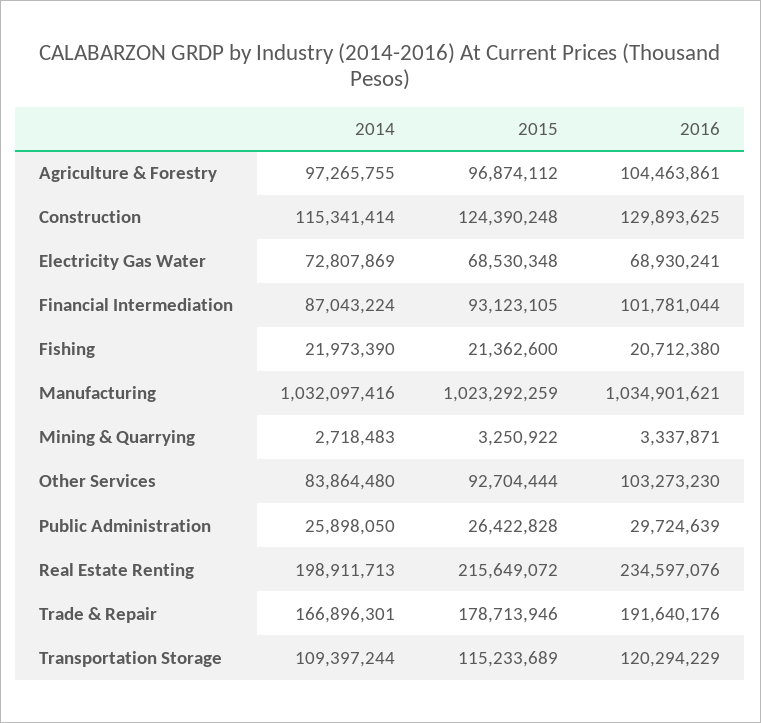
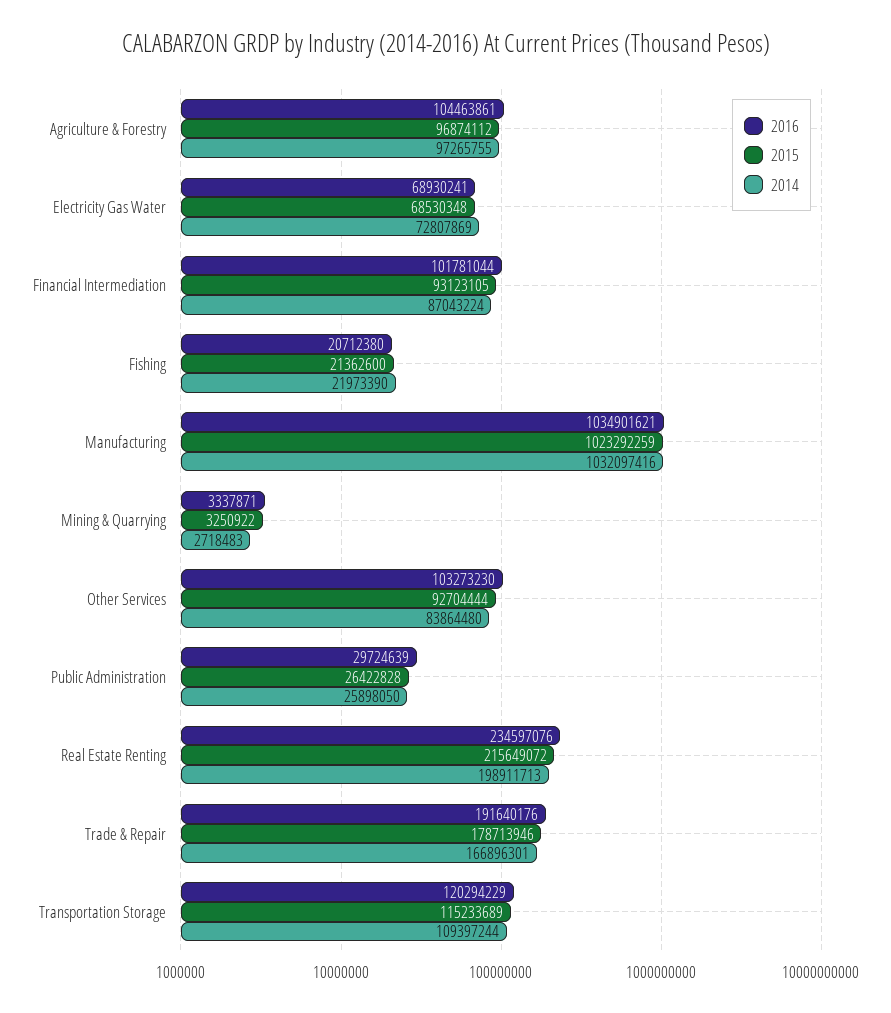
2014, Construction: 115341414 -> none
2015, Construction: 124390248 -> none
2016, Construction: 129893625 -> none

